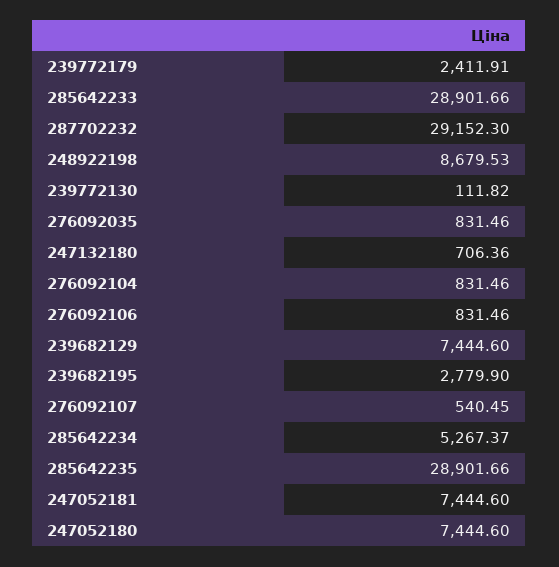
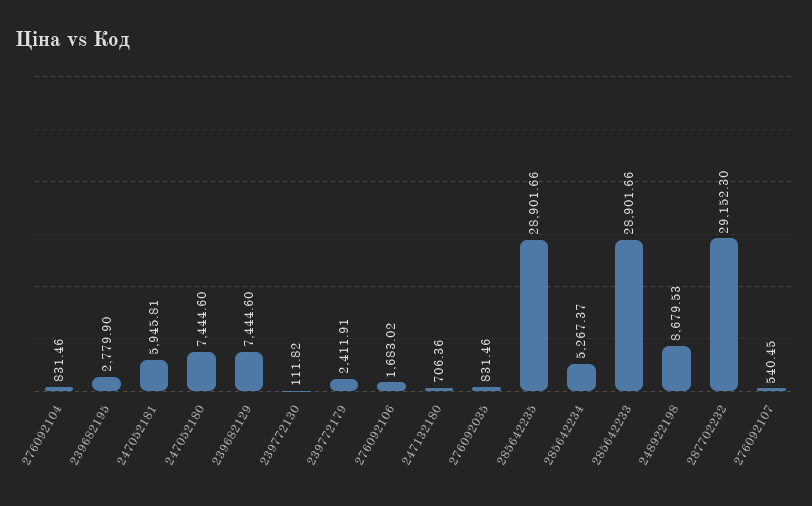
276092106: 831.46 -> 1683.02
247052181: 7444.6 -> 5945.81

